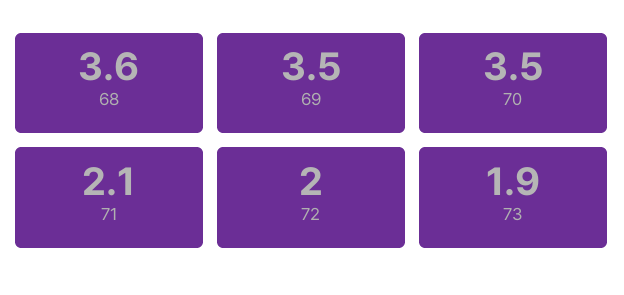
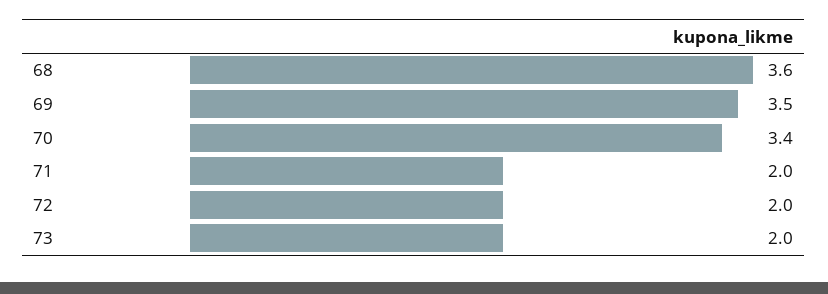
70: 3.5 -> 3.4
71: 2.1 -> 2
73: 1.9 -> 2

